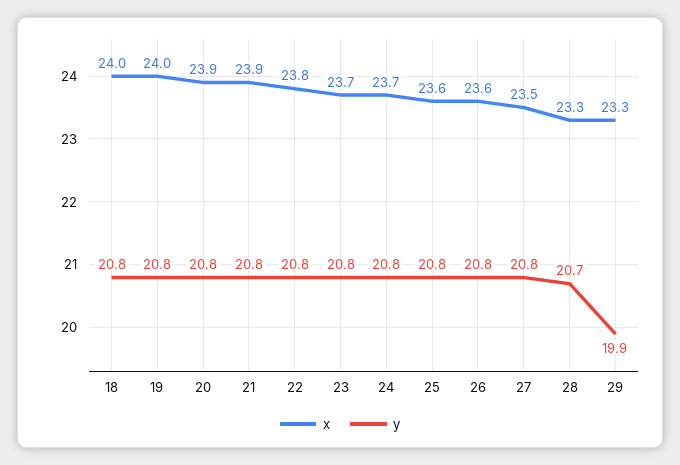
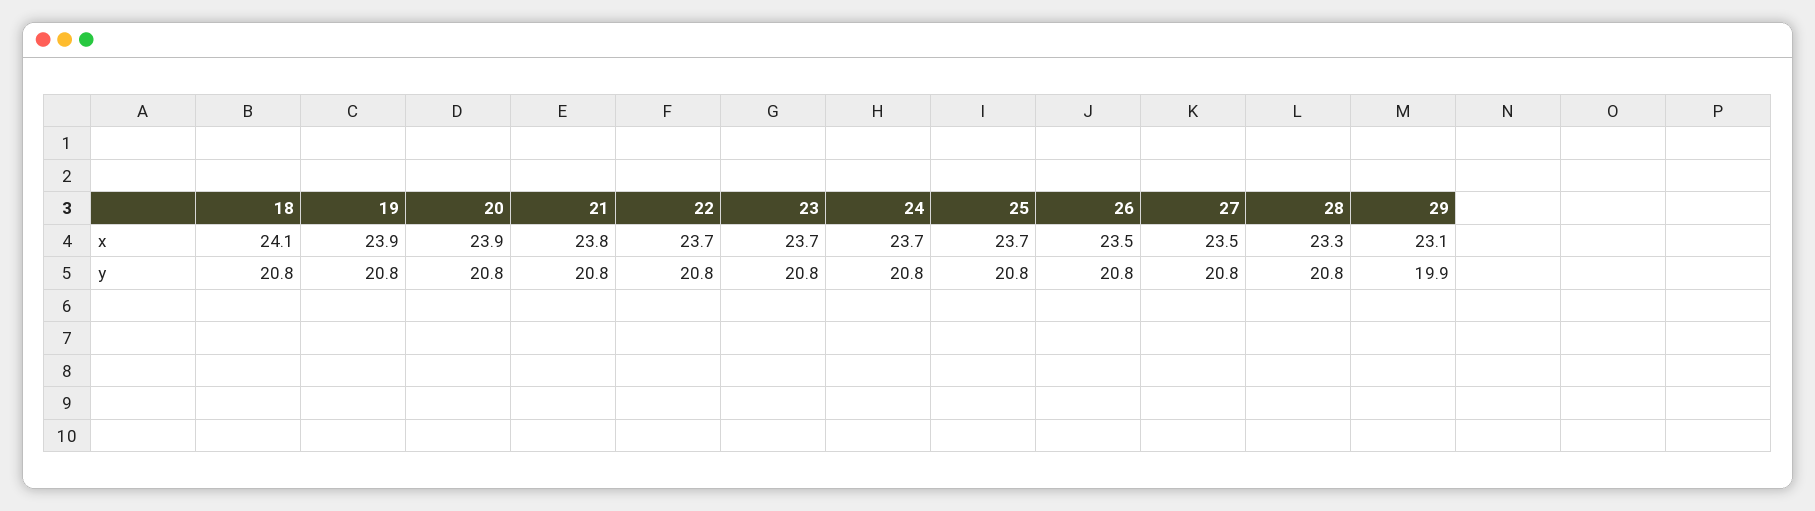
x, 18: 24 -> 24.1
x, 19: 24 -> 23.9
x, 21: 23.9 -> 23.8
x, 22: 23.8 -> 23.7
x, 25: 23.6 -> 23.7
x, 26: 23.6 -> 23.5
y, 28: 20.7 -> 20.8
x, 29: 23.3 -> 23.1

